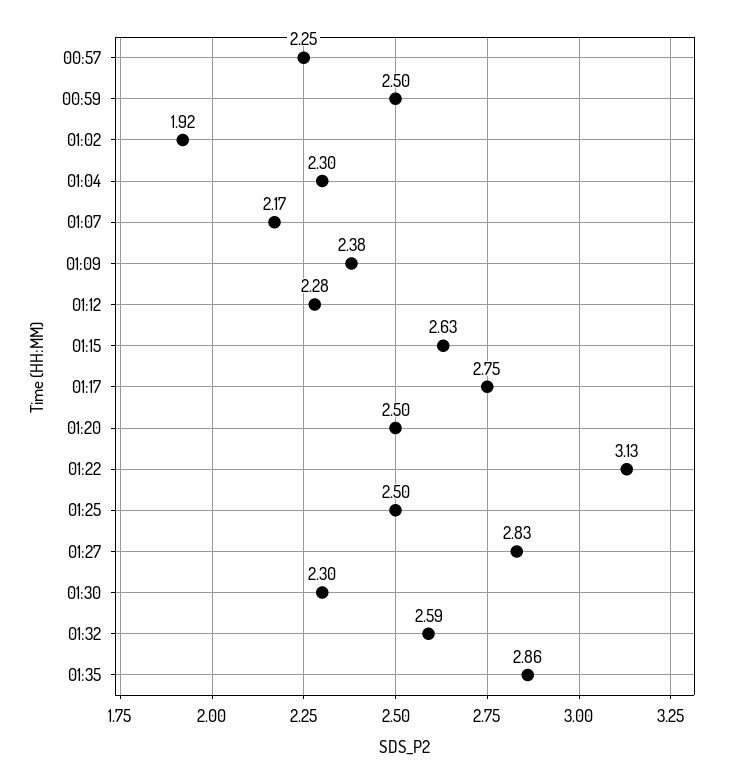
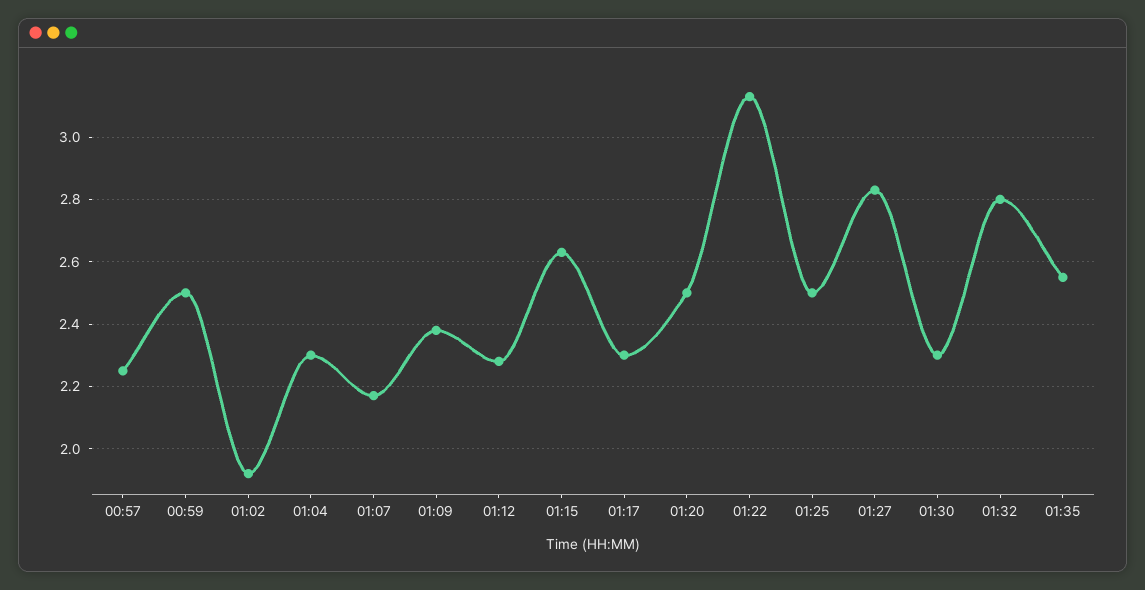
01:17: 2.75 -> 2.3
01:32: 2.59 -> 2.8
01:35: 2.86 -> 2.55

